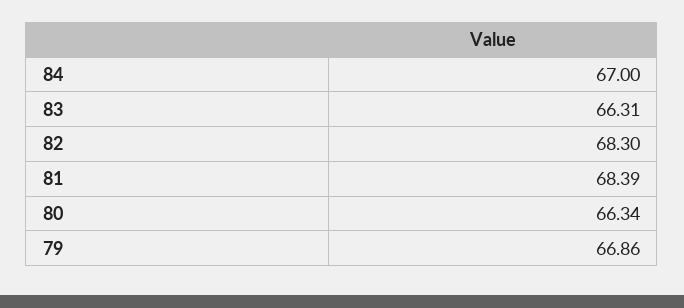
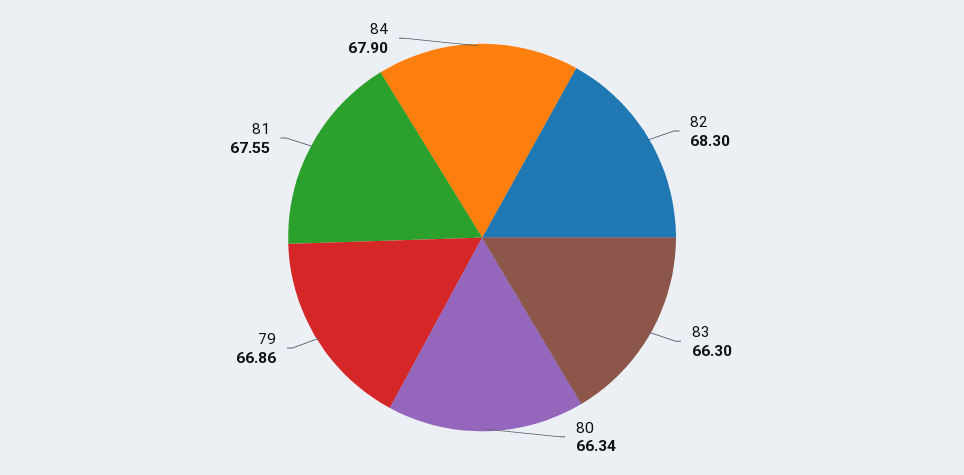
84: 67 -> 67.9
83: 66.31 -> 66.3
81: 68.39 -> 67.55

